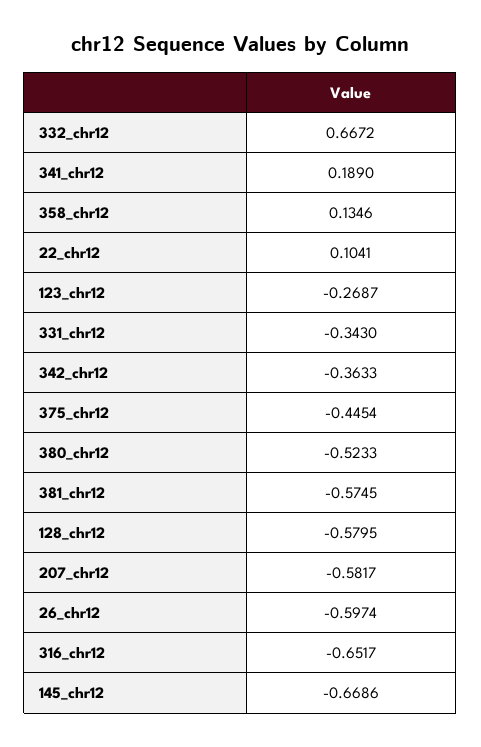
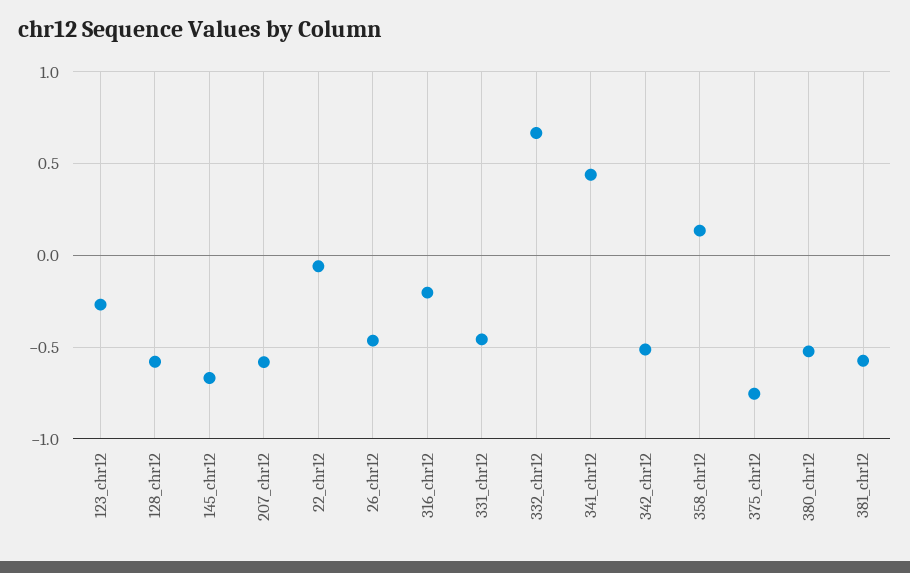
341_chr12: 0.189 -> 0.45
22_chr12: 0.1041 -> -0.05
331_chr12: -0.343 -> -0.45
342_chr12: -0.3633 -> -0.5
375_chr12: -0.4454 -> -0.75
26_chr12: -0.5974 -> -0.45
316_chr12: -0.6517 -> -0.2

